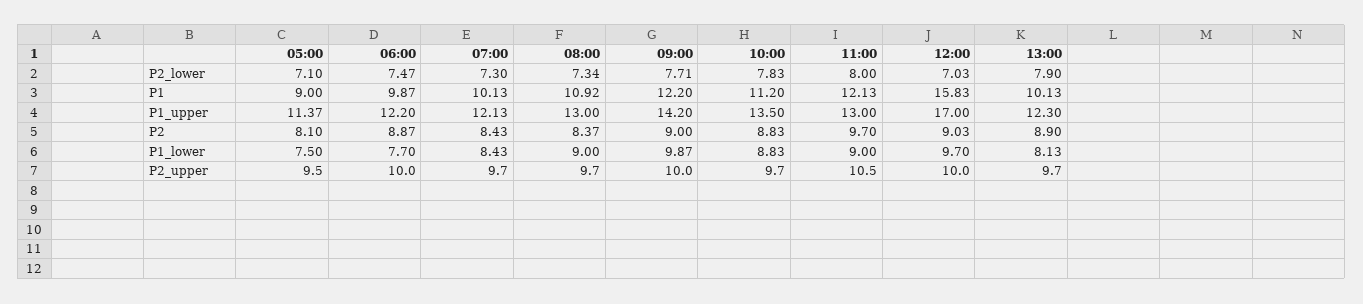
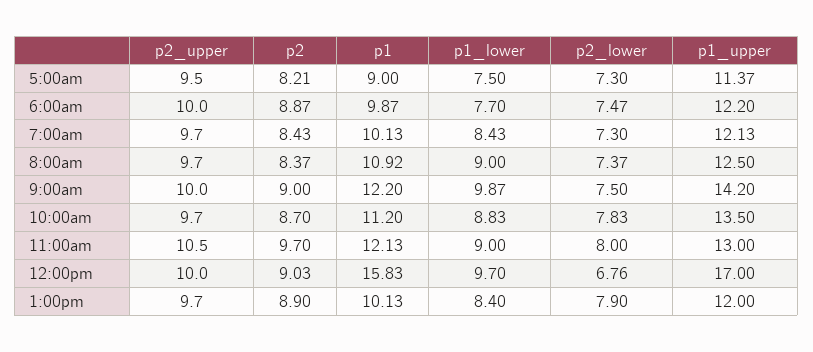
05:00, P2_lower: 7.1 -> 7.3
08:00, P2_lower: 7.34 -> 7.37
09:00, P2_lower: 7.71 -> 7.5
12:00, P2_lower: 7.03 -> 6.76
08:00, P1_upper: 13 -> 12.5
13:00, P1_upper: 12.3 -> 12
05:00, P2: 8.1 -> 8.21
10:00, P2: 8.83 -> 8.7
13:00, P1_lower: 8.13 -> 8.4

